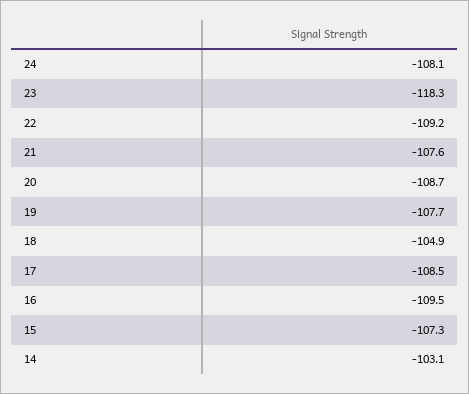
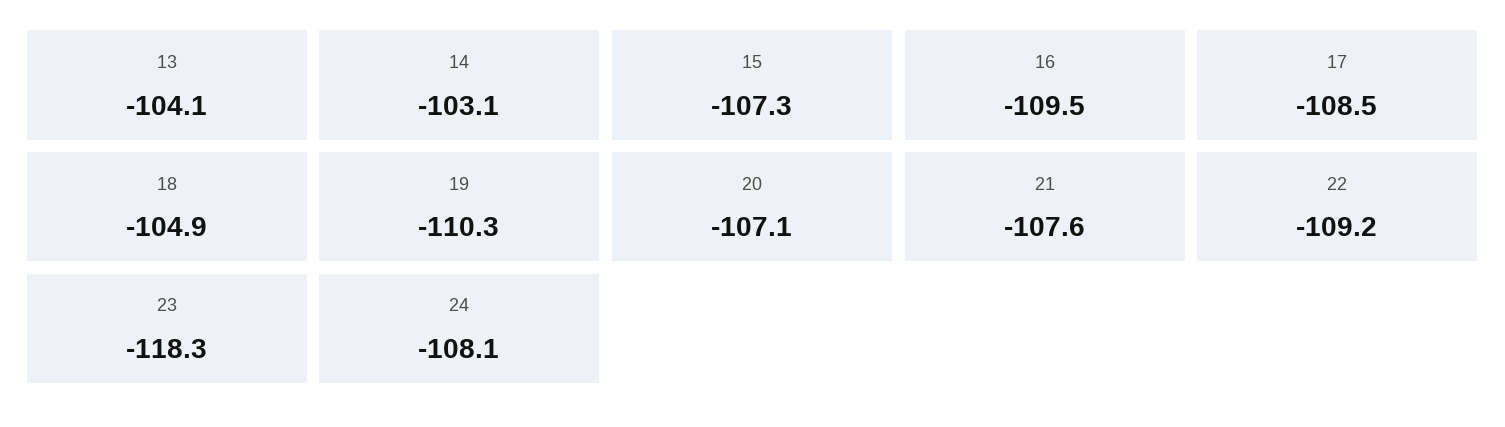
20: -108.7 -> -107.1
19: -107.7 -> -110.3
13: none -> -104.1

